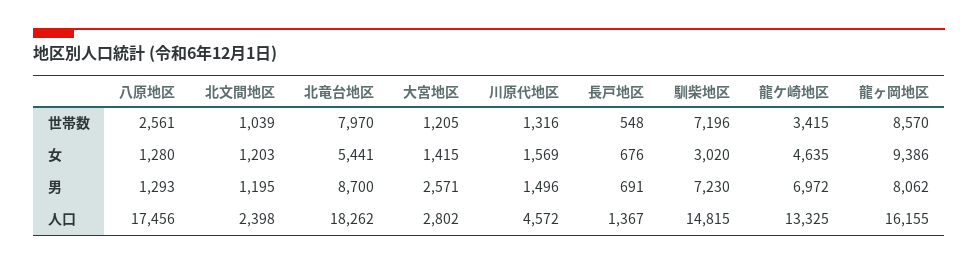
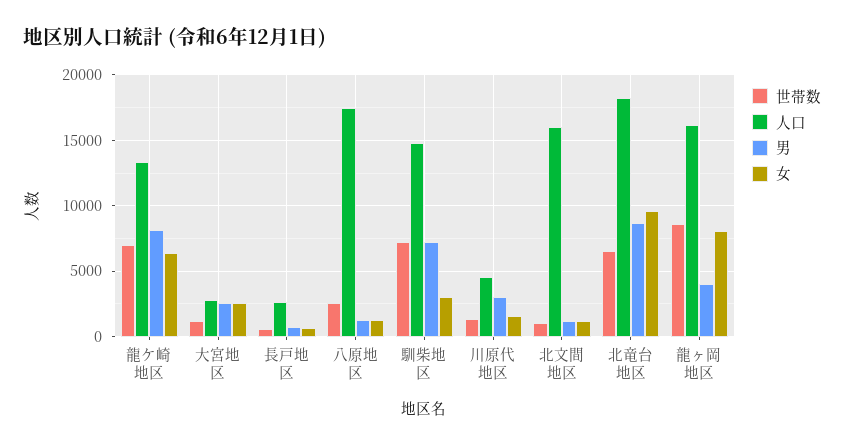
世帯数, 北竜台地区: 7970 -> 6500
世帯数, 龍ケ崎地区: 3415 -> 7000
女, 北竜台地区: 5441 -> 9500
女, 大宮地区: 1415 -> 2500
女, 龍ケ崎地区: 4635 -> 6500
女, 龍ヶ岡地区: 9386 -> 8000
男, 川原代地区: 1496 -> 3000
男, 龍ケ崎地区: 6972 -> 8000
男, 龍ヶ岡地区: 8062 -> 4000
人口, 北文間地区: 2398 -> 16000
人口, 長戸地区: 1367 -> 2500

